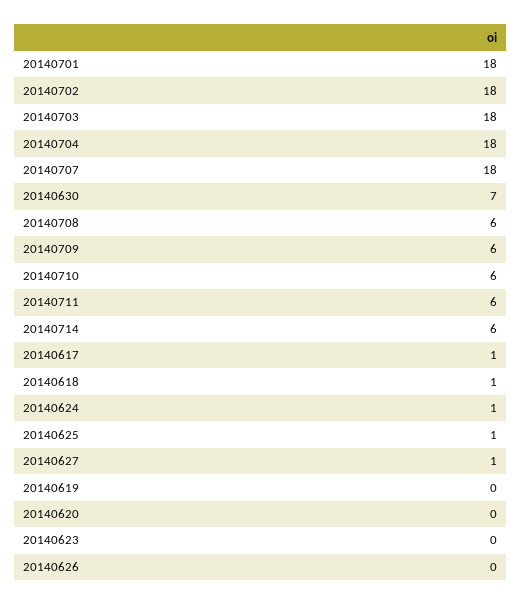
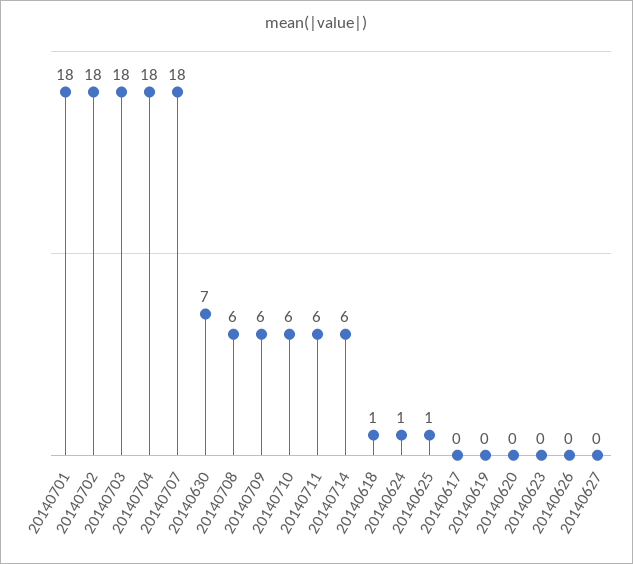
20140617: 1 -> 0
20140627: 1 -> 0

